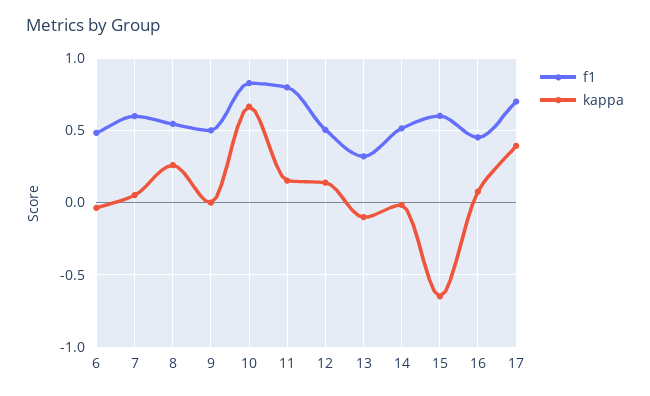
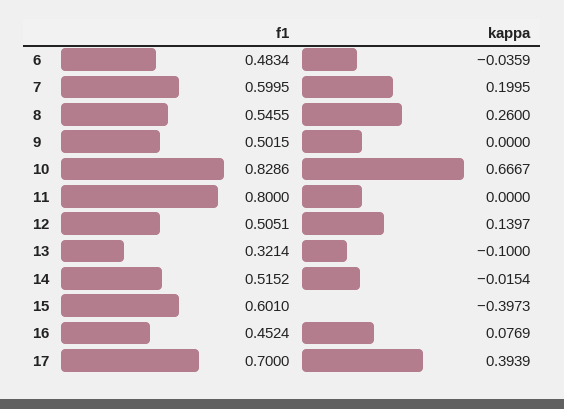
kappa, 7: 0.05 -> 0.1995
kappa, 11: 0.15 -> 0
kappa, 15: -0.65 -> -0.3973

